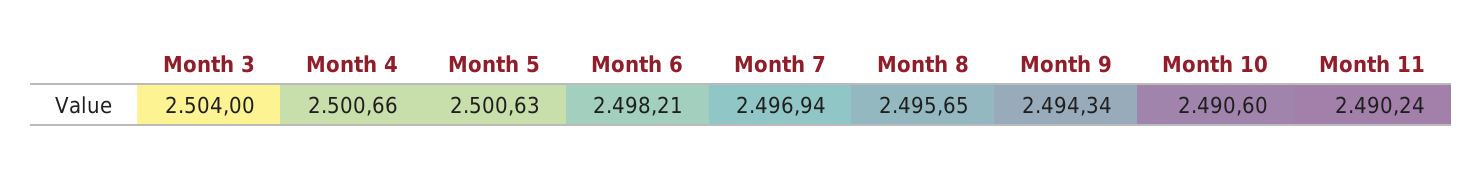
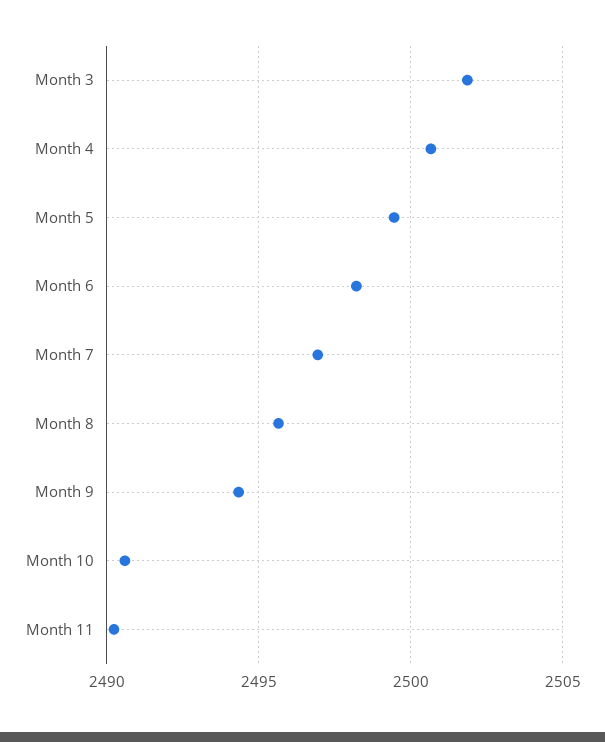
Month 3: 2504 -> 2502
Month 5: 2500.63 -> 2499.5

